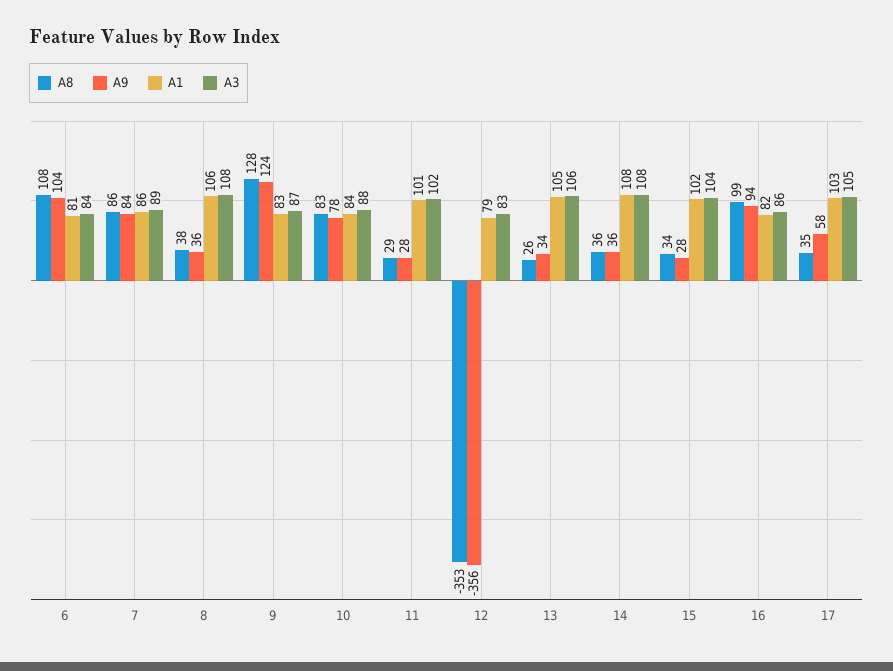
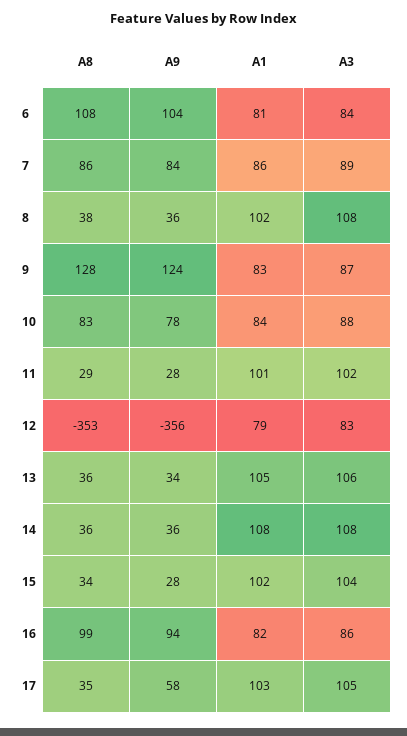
A1, 8: 106 -> 102
A8, 13: 26 -> 36

